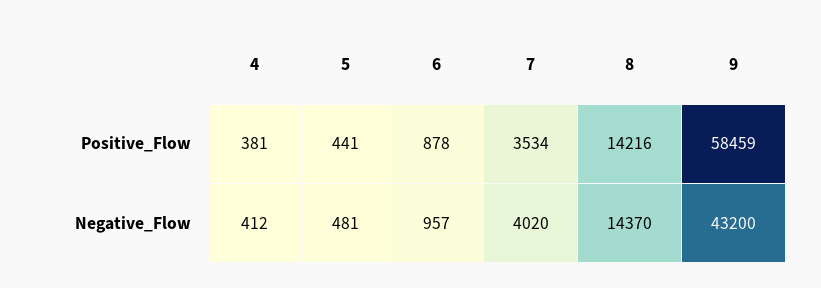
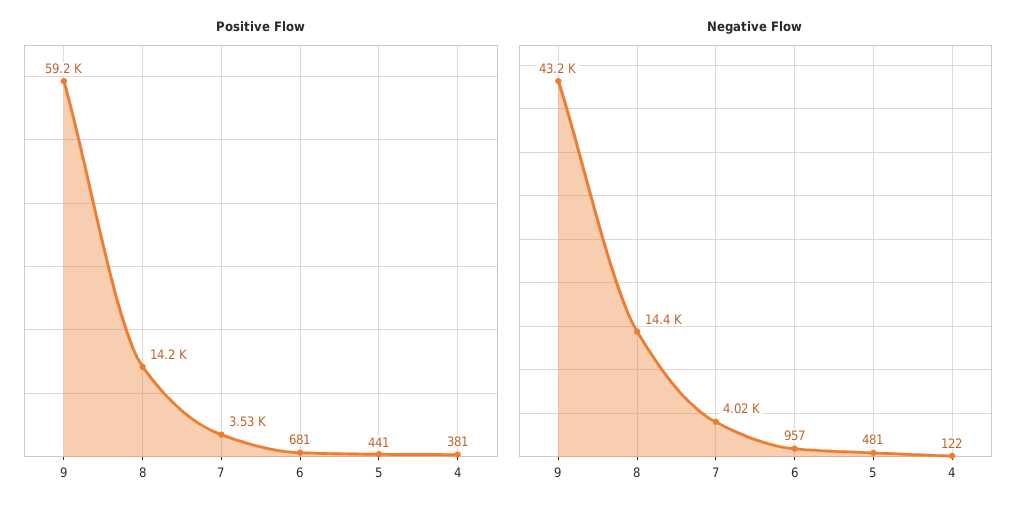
Positive_Flow, 6: 878 -> 681
Positive_Flow, 9: 58459 -> 59200
Negative_Flow, 4: 412 -> 122

